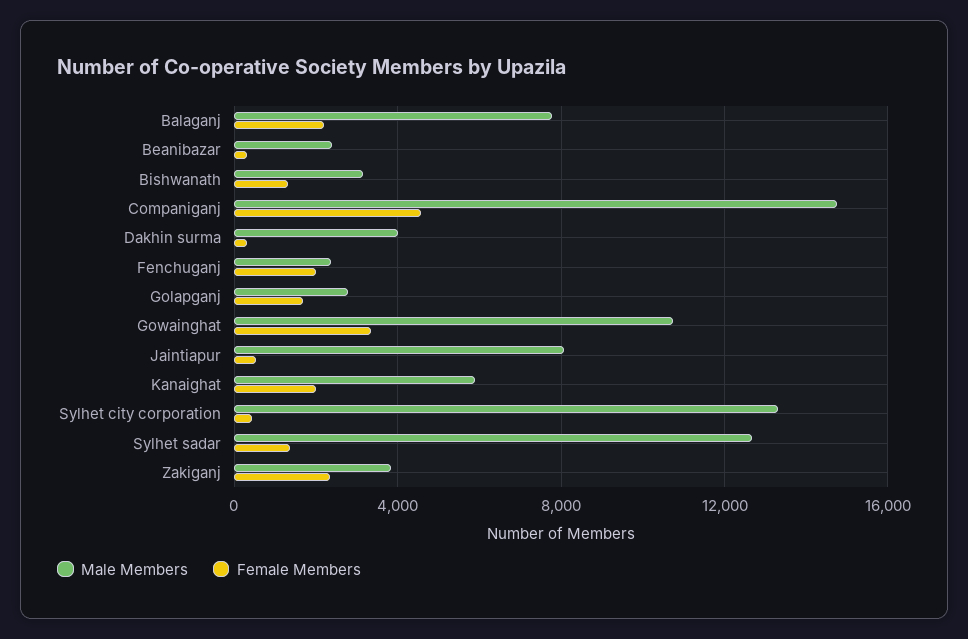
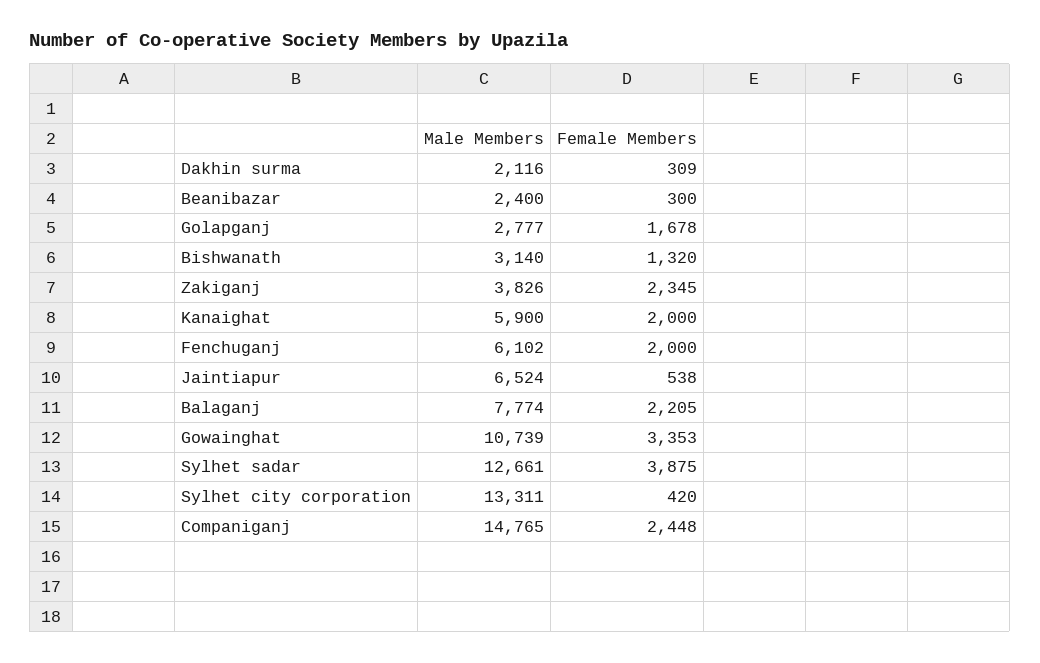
Female Members, Companiganj: 4500 -> 2448
Male Members, Dakhin surma: 4000 -> 2116
Male Members, Fenchuganj: 2500 -> 6102
Male Members, Jaintiapur: 8000 -> 6524
Female Members, Sylhet sadar: 1500 -> 3875

